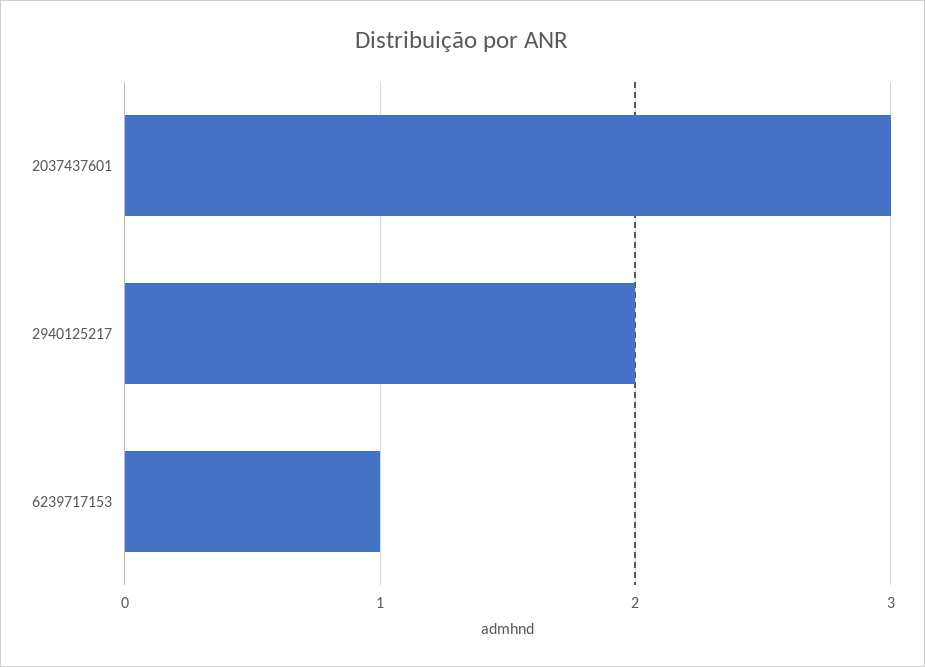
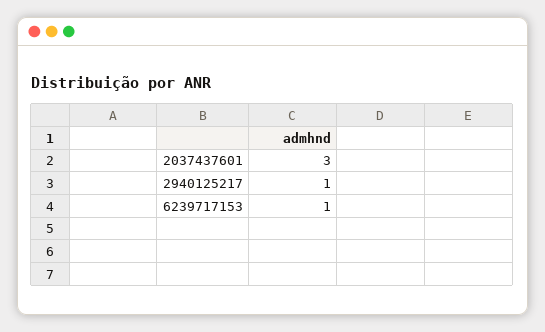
2940125217: 2 -> 1

